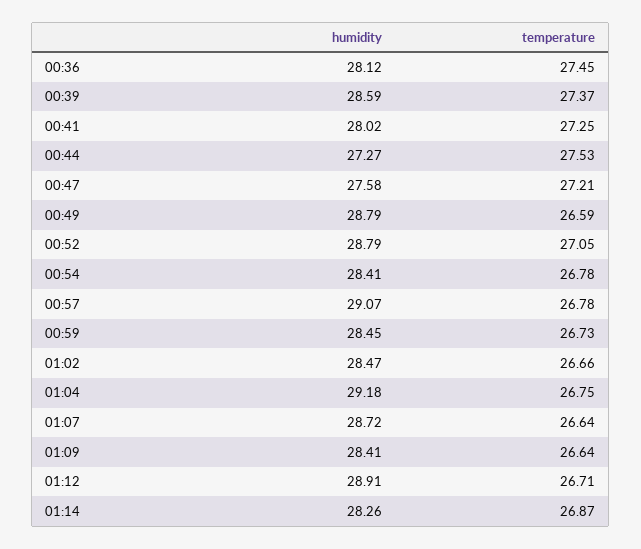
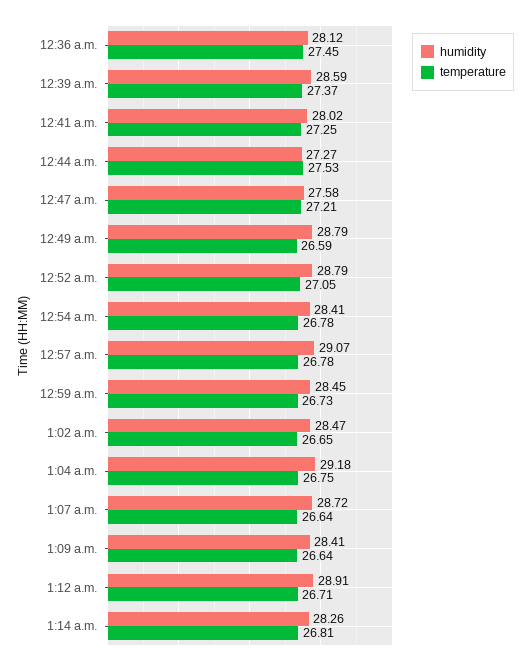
temperature, 01:02: 26.66 -> 26.65
temperature, 01:14: 26.87 -> 26.81

